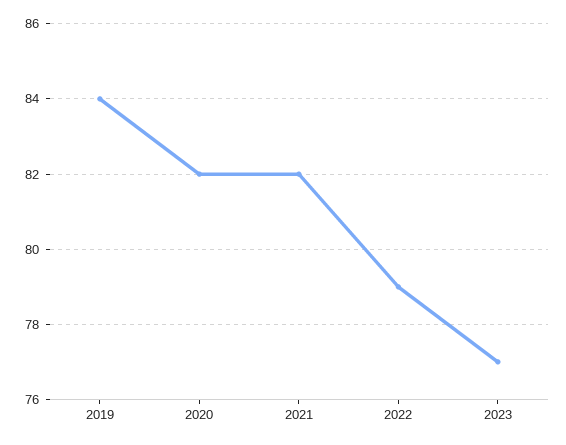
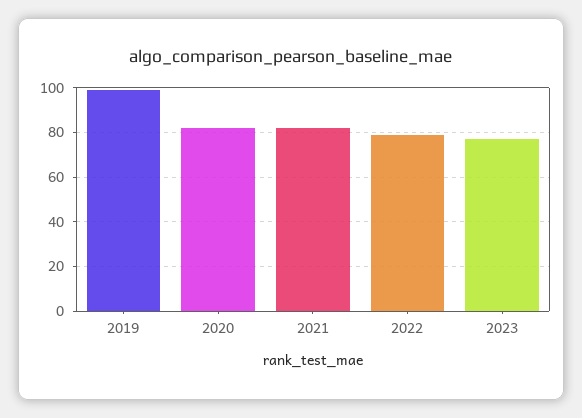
2019: 84 -> 100

